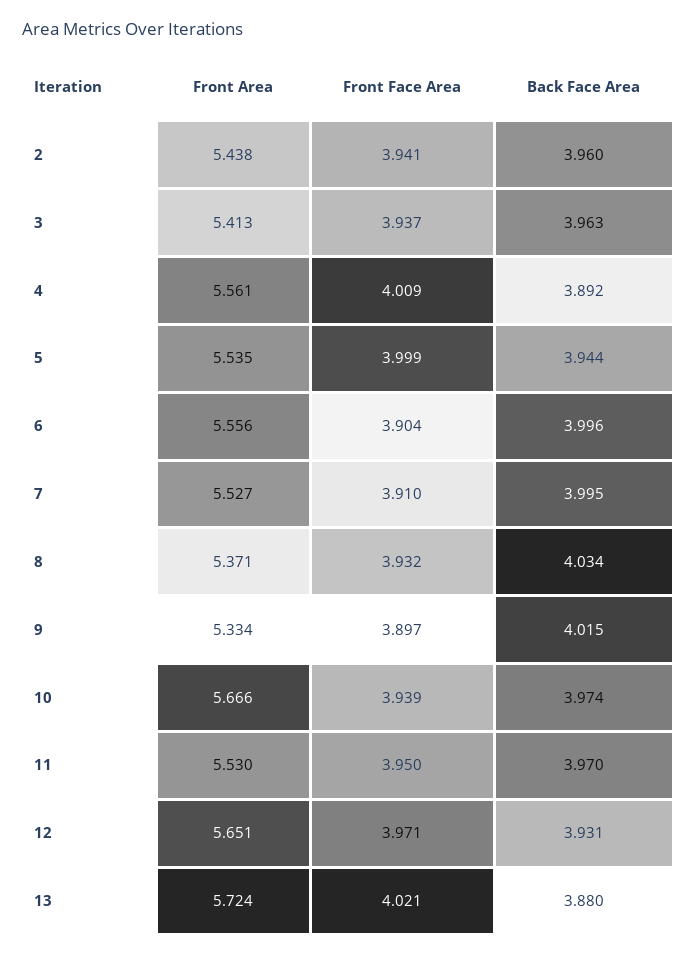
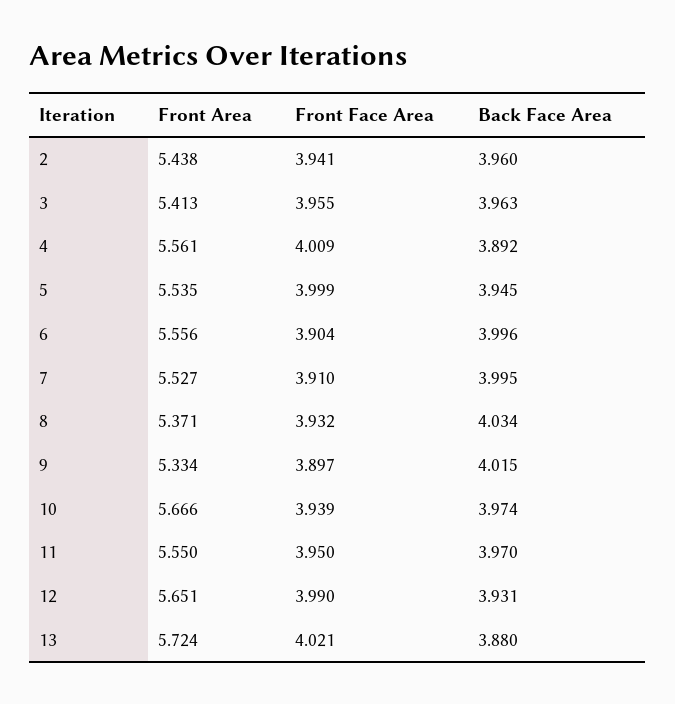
Front Face Area, 3: 3.937 -> 3.955
Back Face Area, 5: 3.944 -> 3.945
Front Area, 11: 5.53 -> 5.55
Front Face Area, 12: 3.971 -> 3.99

